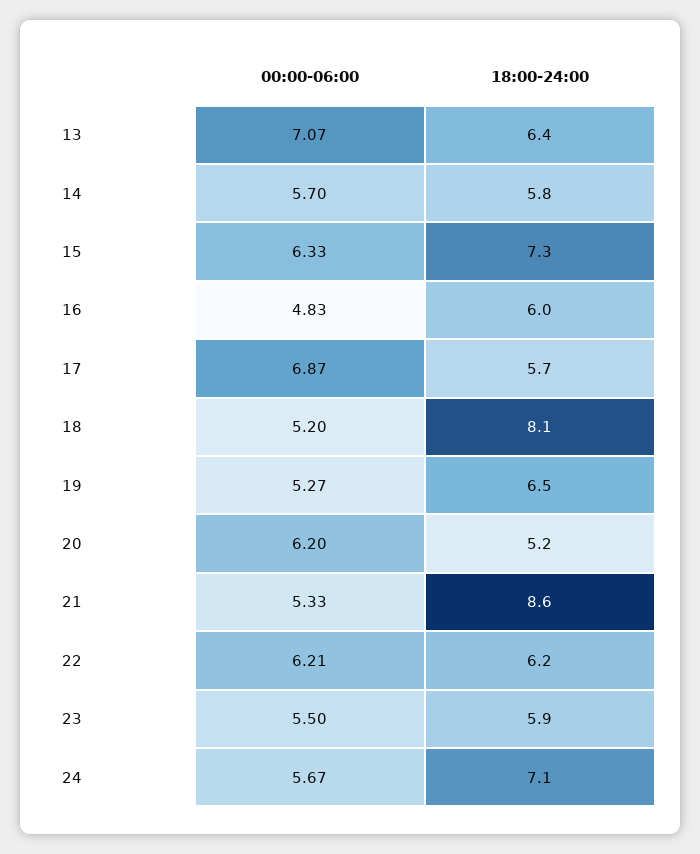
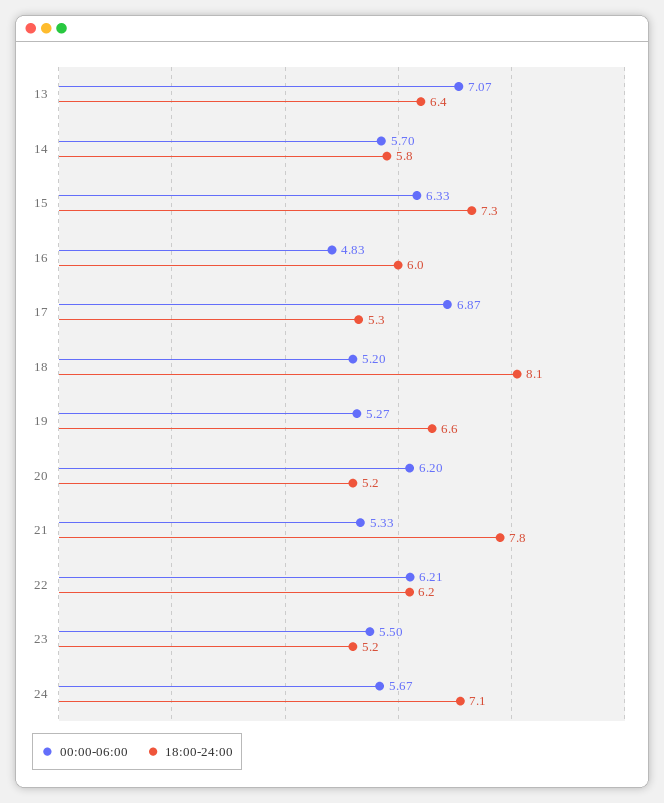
18:00-24:00, 17: 5.7 -> 5.3
18:00-24:00, 19: 6.5 -> 6.6
18:00-24:00, 21: 8.6 -> 7.8
18:00-24:00, 23: 5.9 -> 5.2

